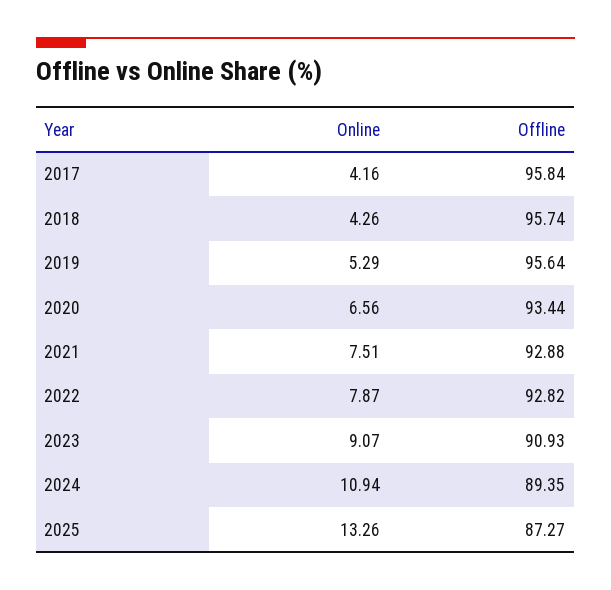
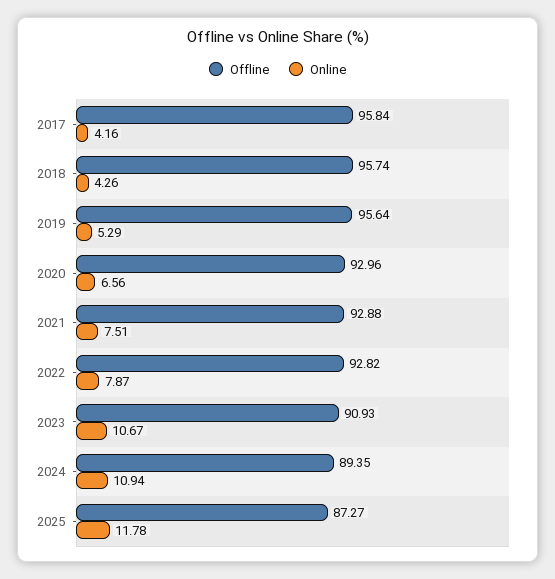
Offline, 2020: 93.44 -> 92.96
Online, 2023: 9.07 -> 10.67
Online, 2025: 13.26 -> 11.78

